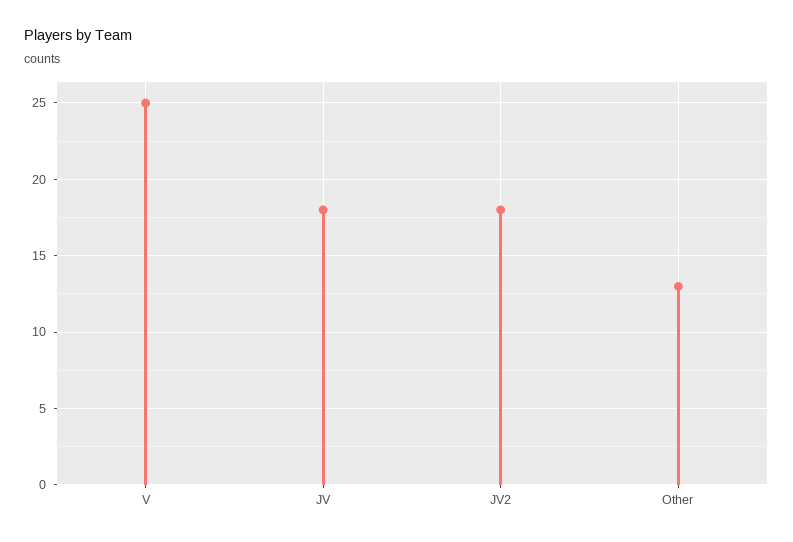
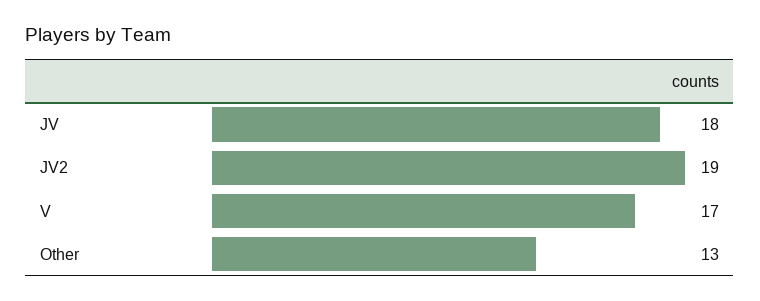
V: 25 -> 17
JV2: 18 -> 19

